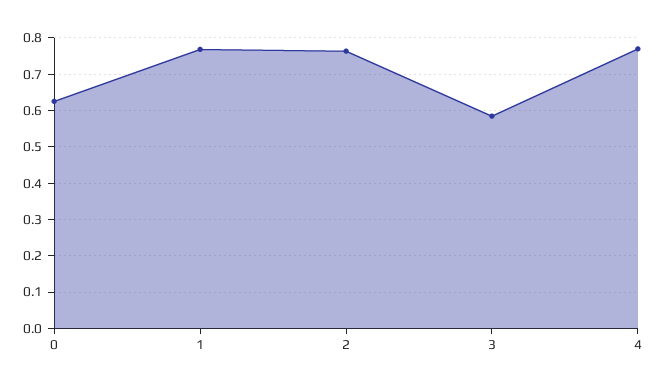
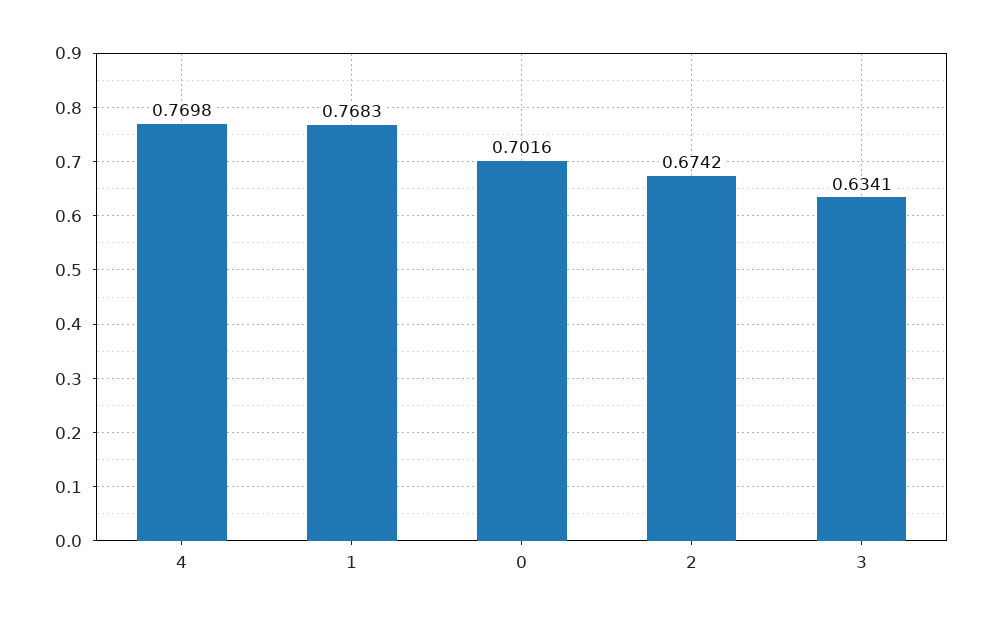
0: 0.62 -> 0.7016
2: 0.76 -> 0.6742
3: 0.58 -> 0.6341

